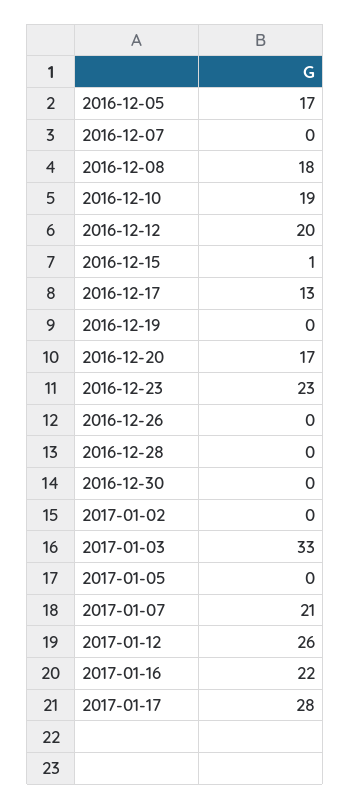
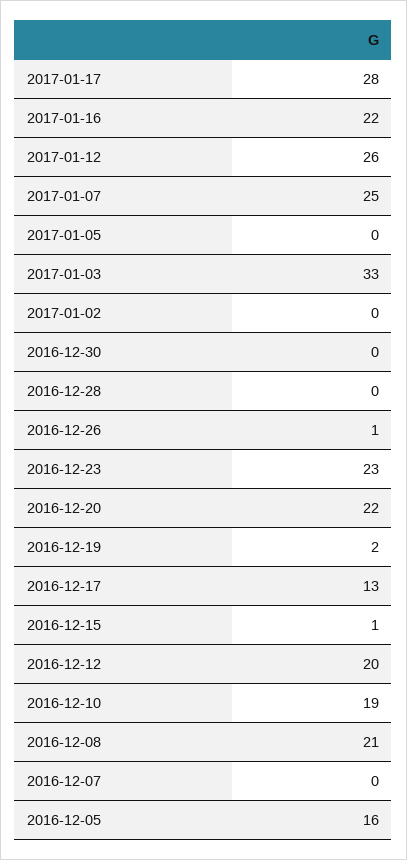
2016-12-05: 17 -> 16
2016-12-08: 18 -> 21
2016-12-19: 0 -> 2
2016-12-20: 17 -> 22
2016-12-26: 0 -> 1
2017-01-07: 21 -> 25

